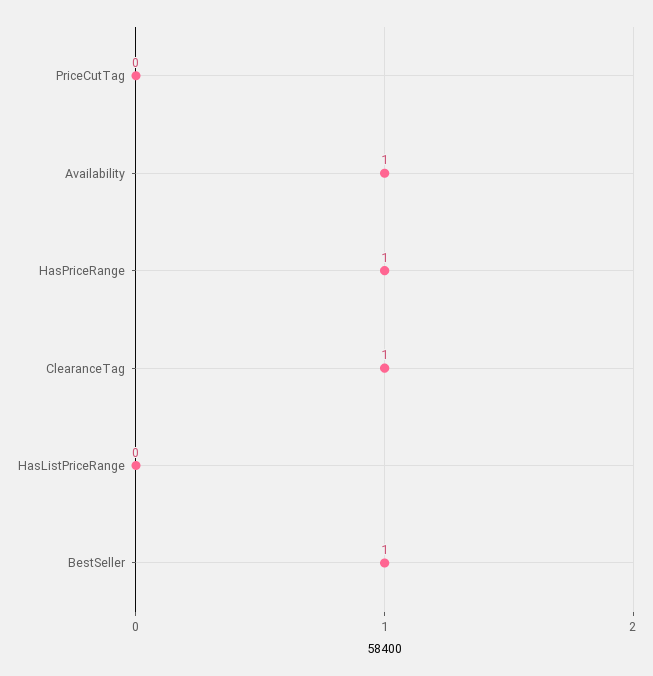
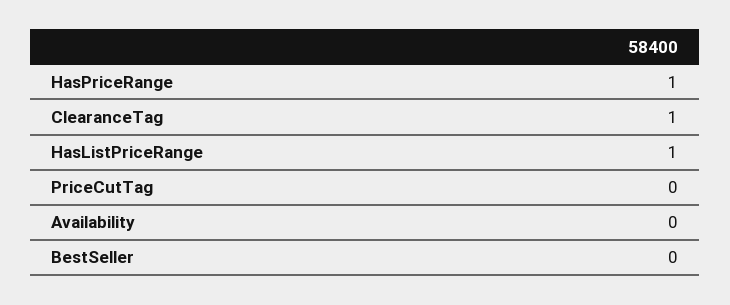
Availability: 1 -> 0
HasListPriceRange: 0 -> 1
BestSeller: 1 -> 0

